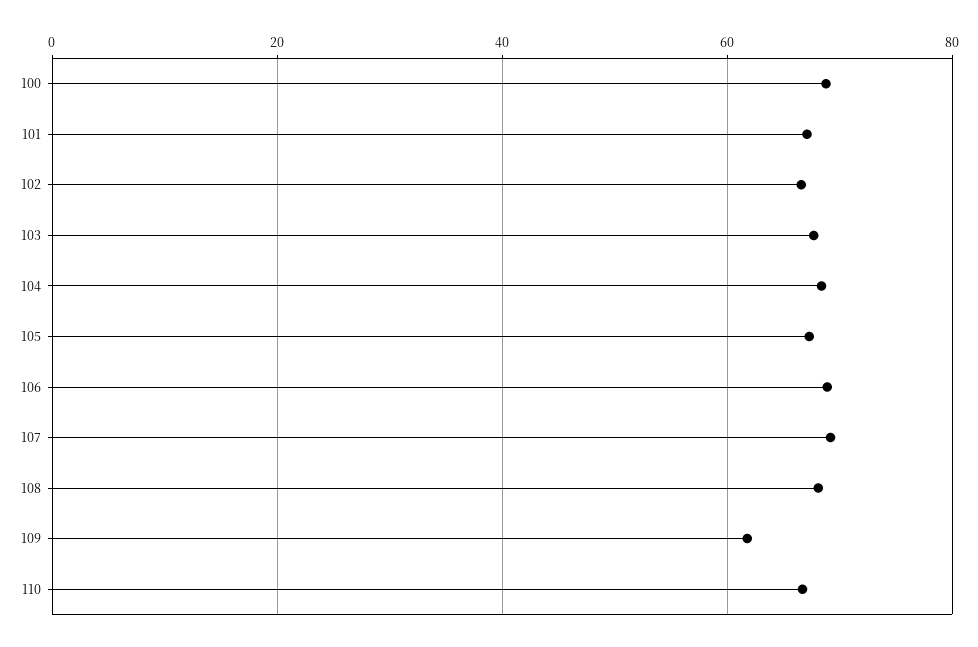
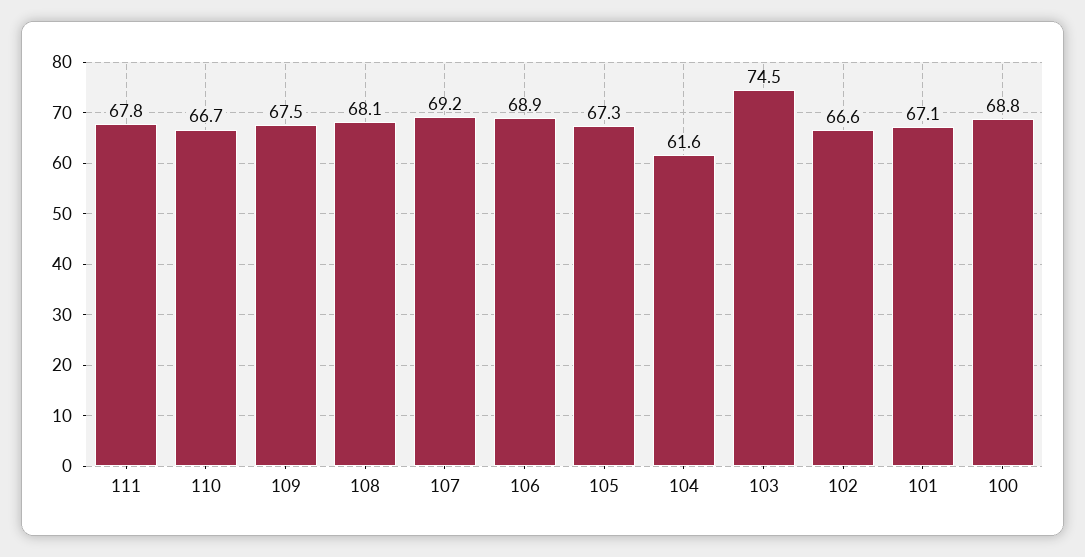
103: 68 -> 74.5
104: 68 -> 61.6
109: 62 -> 67.5
111: none -> 67.8

